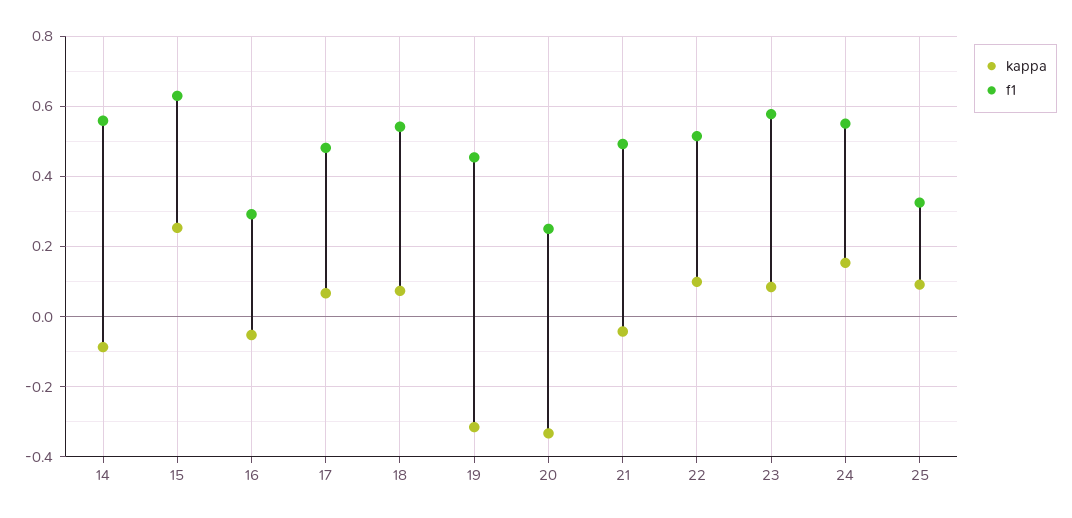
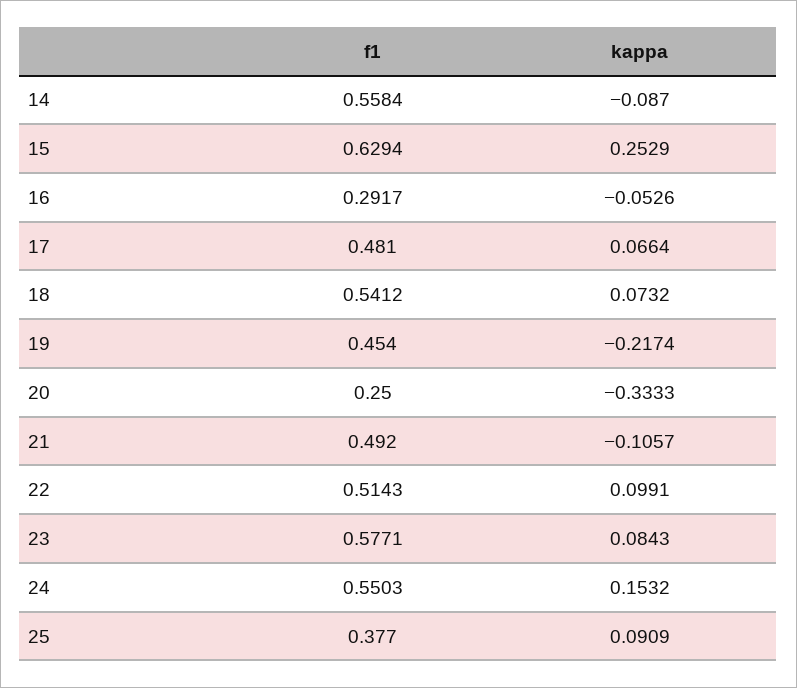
kappa, 19: -0.32 -> -0.2174
kappa, 21: -0.04 -> -0.1057
f1, 25: 0.32 -> 0.377

